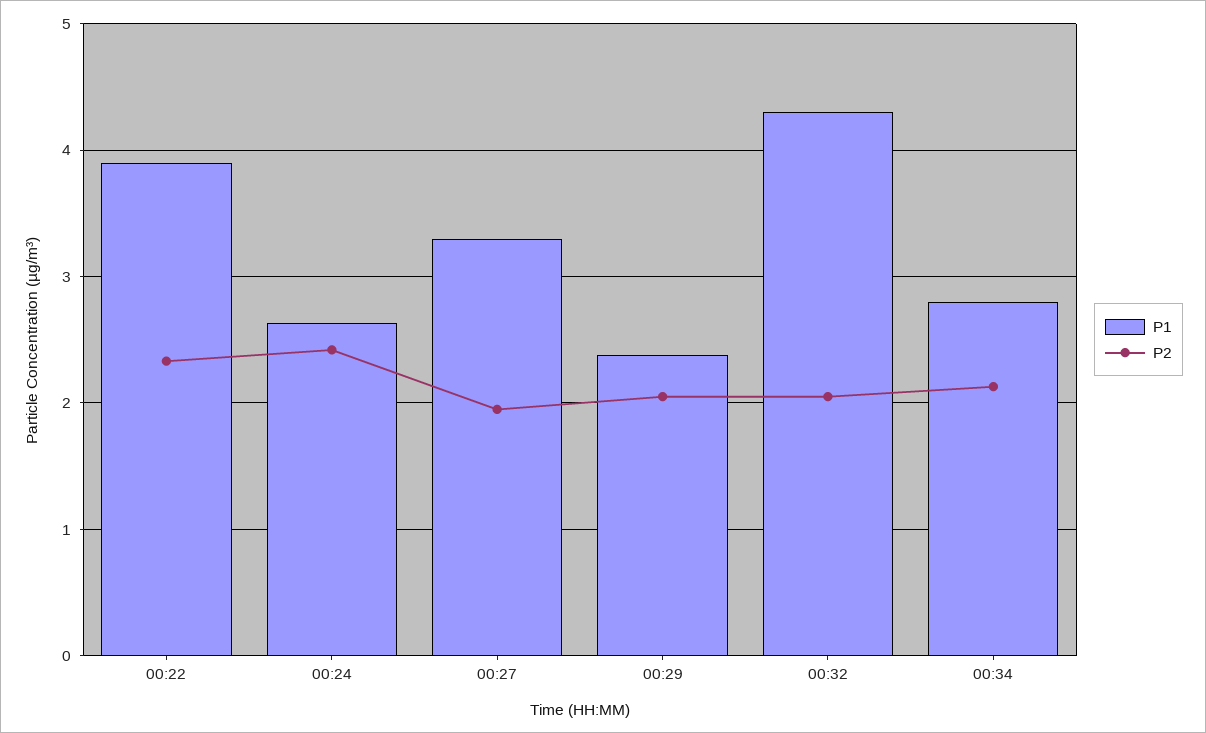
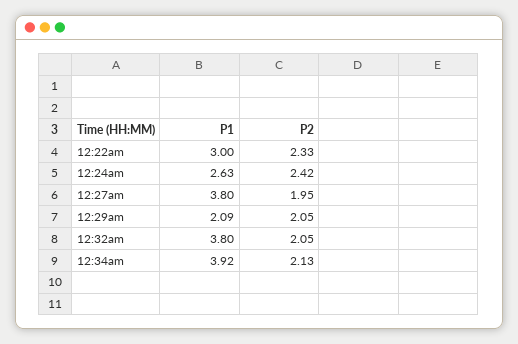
P1, 00:22: 3.9 -> 3
P1, 00:27: 3.3 -> 3.8
P1, 00:29: 2.4 -> 2.09
P1, 00:32: 4.3 -> 3.8
P1, 00:34: 2.8 -> 3.92

